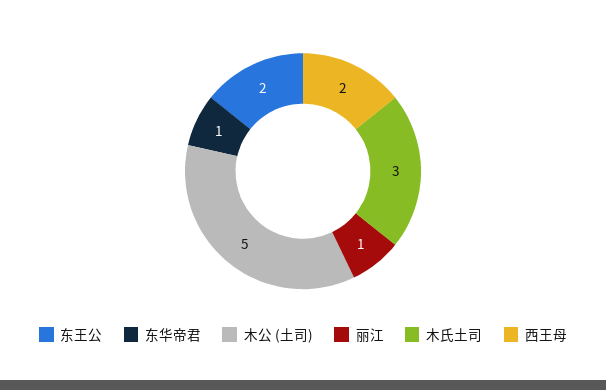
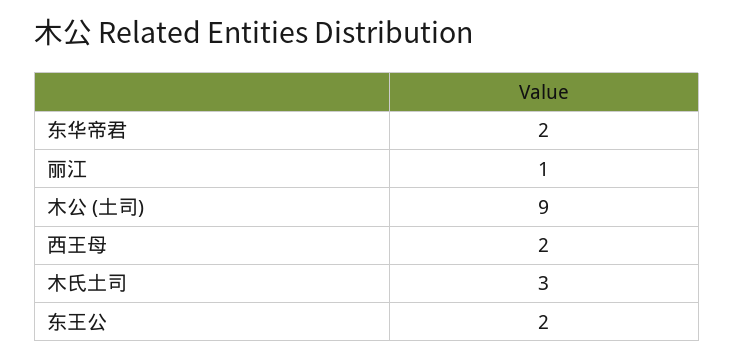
东华帝君: 1 -> 2
木公 (土司): 5 -> 9

